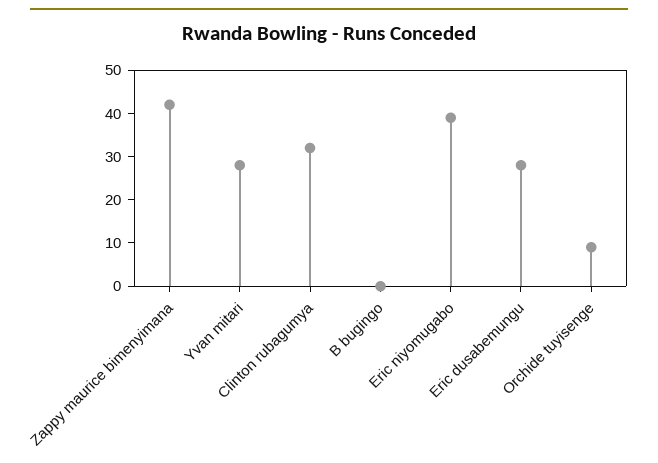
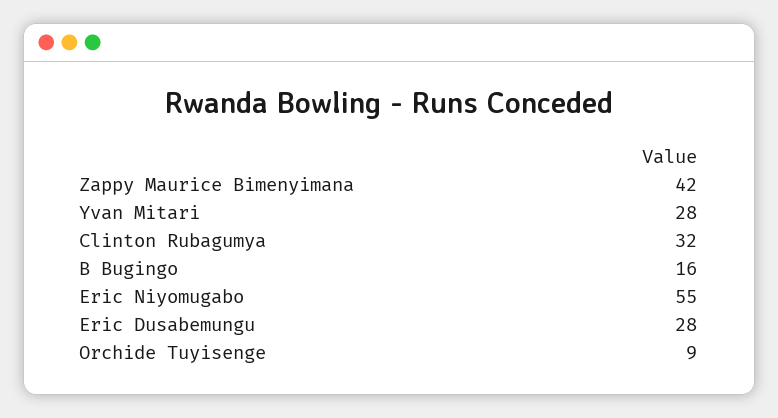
B bugingo: 0 -> 16
Eric niyomugabo: 40 -> 55

